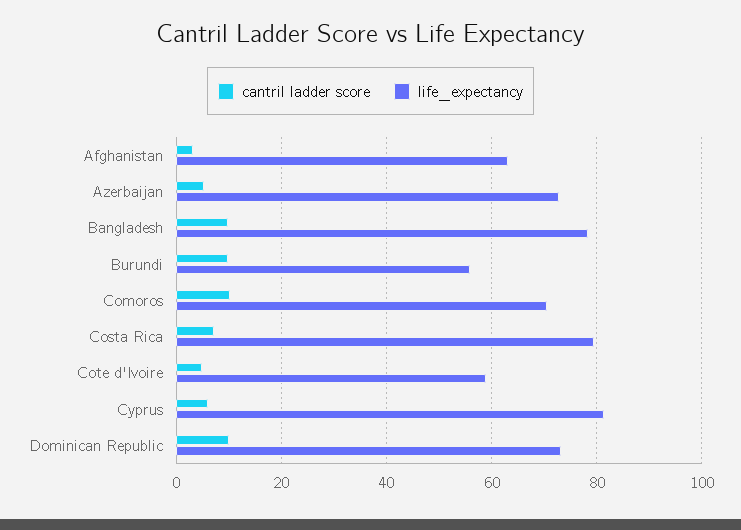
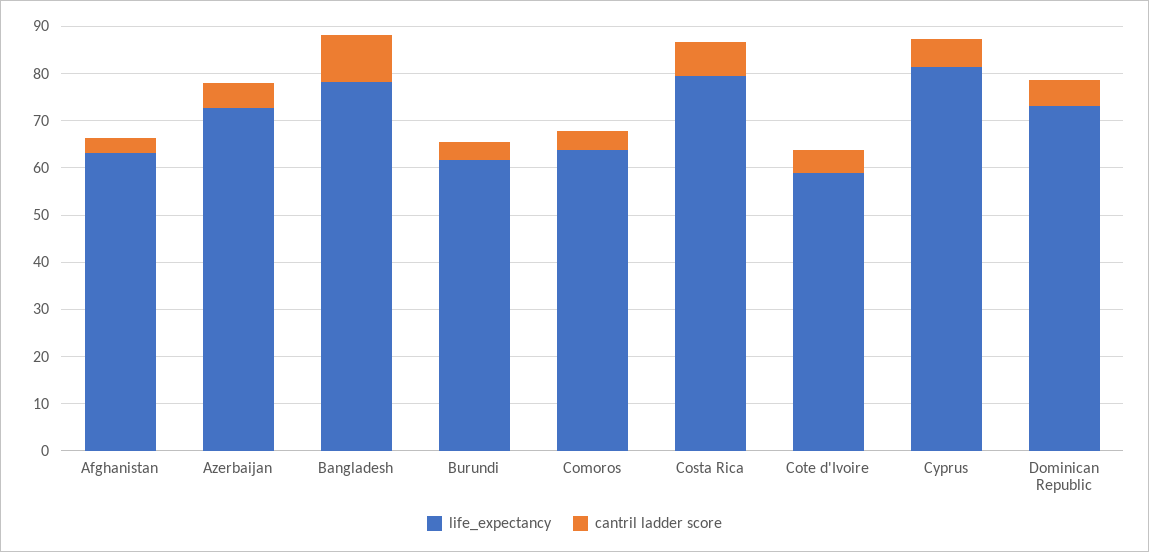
cantril ladder score, Burundi: 10 -> 4
life_expectancy, Burundi: 56 -> 62
cantril ladder score, Comoros: 10 -> 4
life_expectancy, Comoros: 70 -> 64
cantril ladder score, Dominican Republic: 10 -> 6

